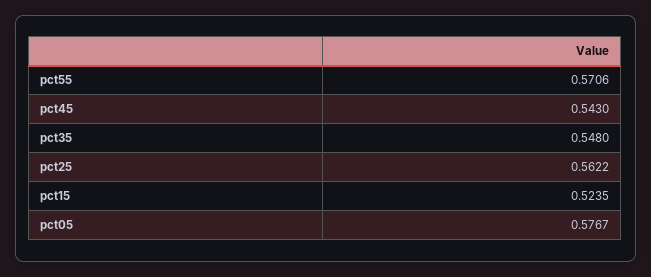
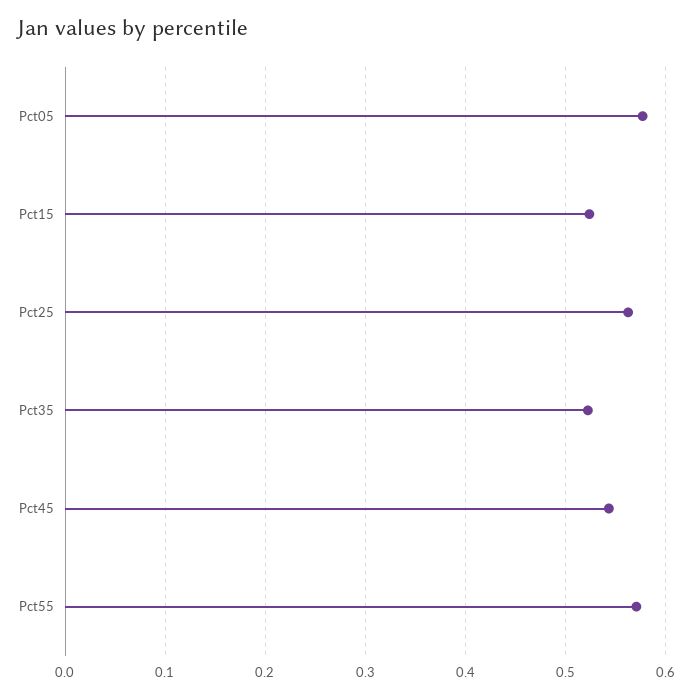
pct35: 0.548 -> 0.52

